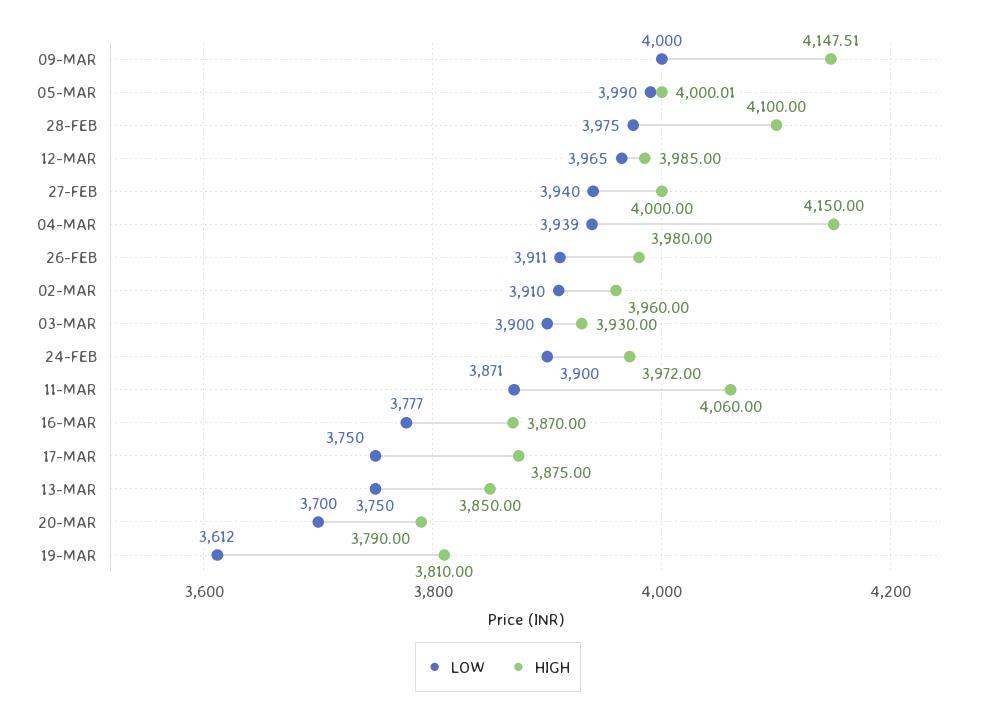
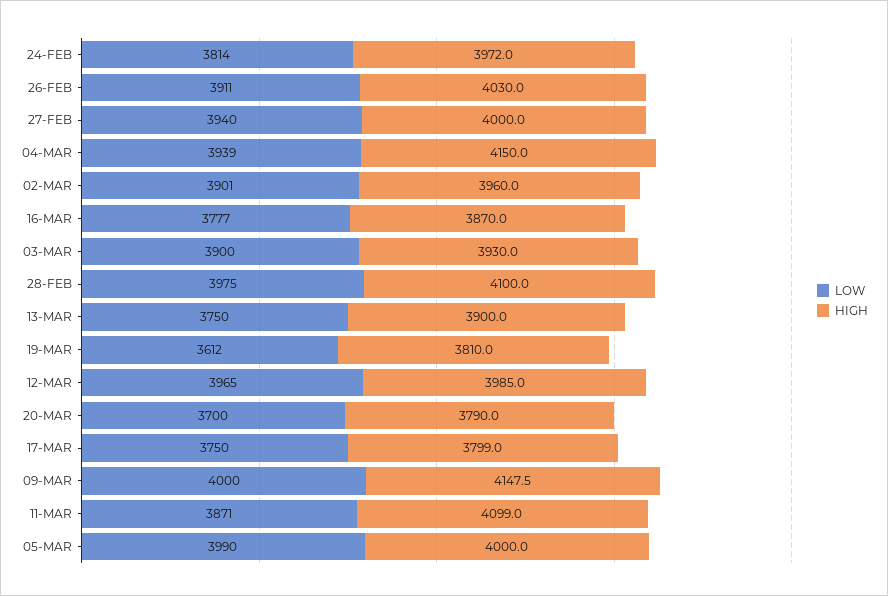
HIGH, 26-FEB: 3980 -> 4030
LOW, 02-MAR: 3910 -> 3901
LOW, 24-FEB: 3900 -> 3814
HIGH, 11-MAR: 4060 -> 4099
HIGH, 17-MAR: 3875 -> 3799
HIGH, 13-MAR: 3850 -> 3900

